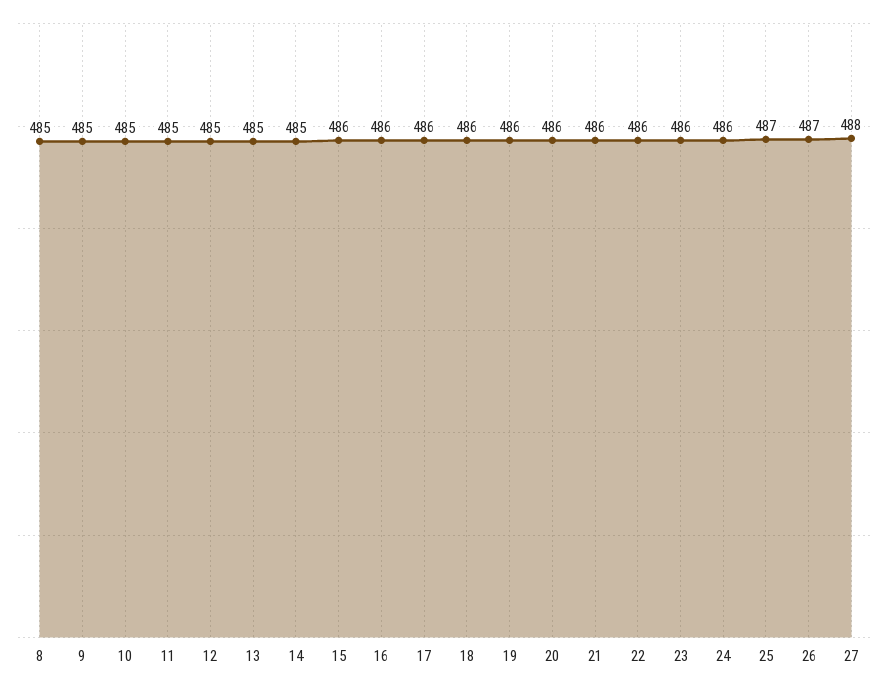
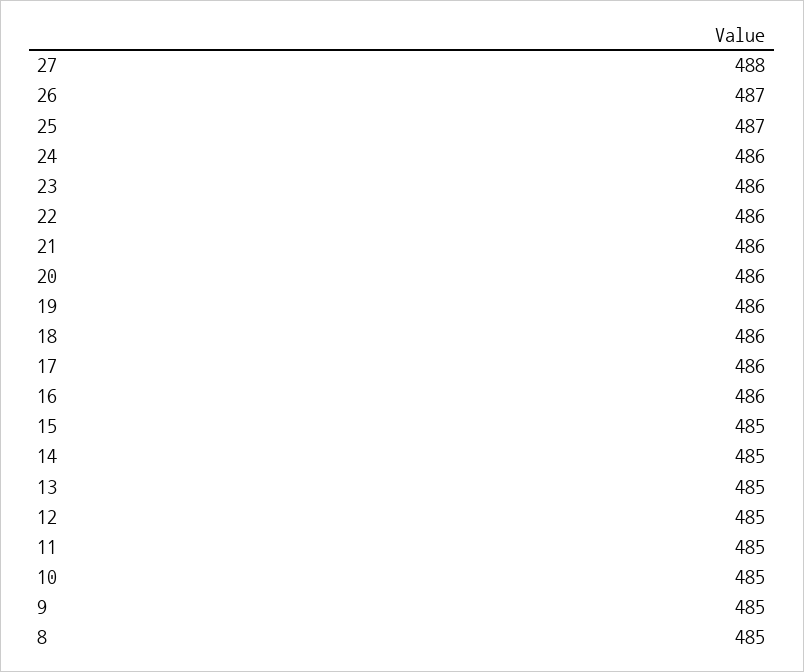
15: 486 -> 485

